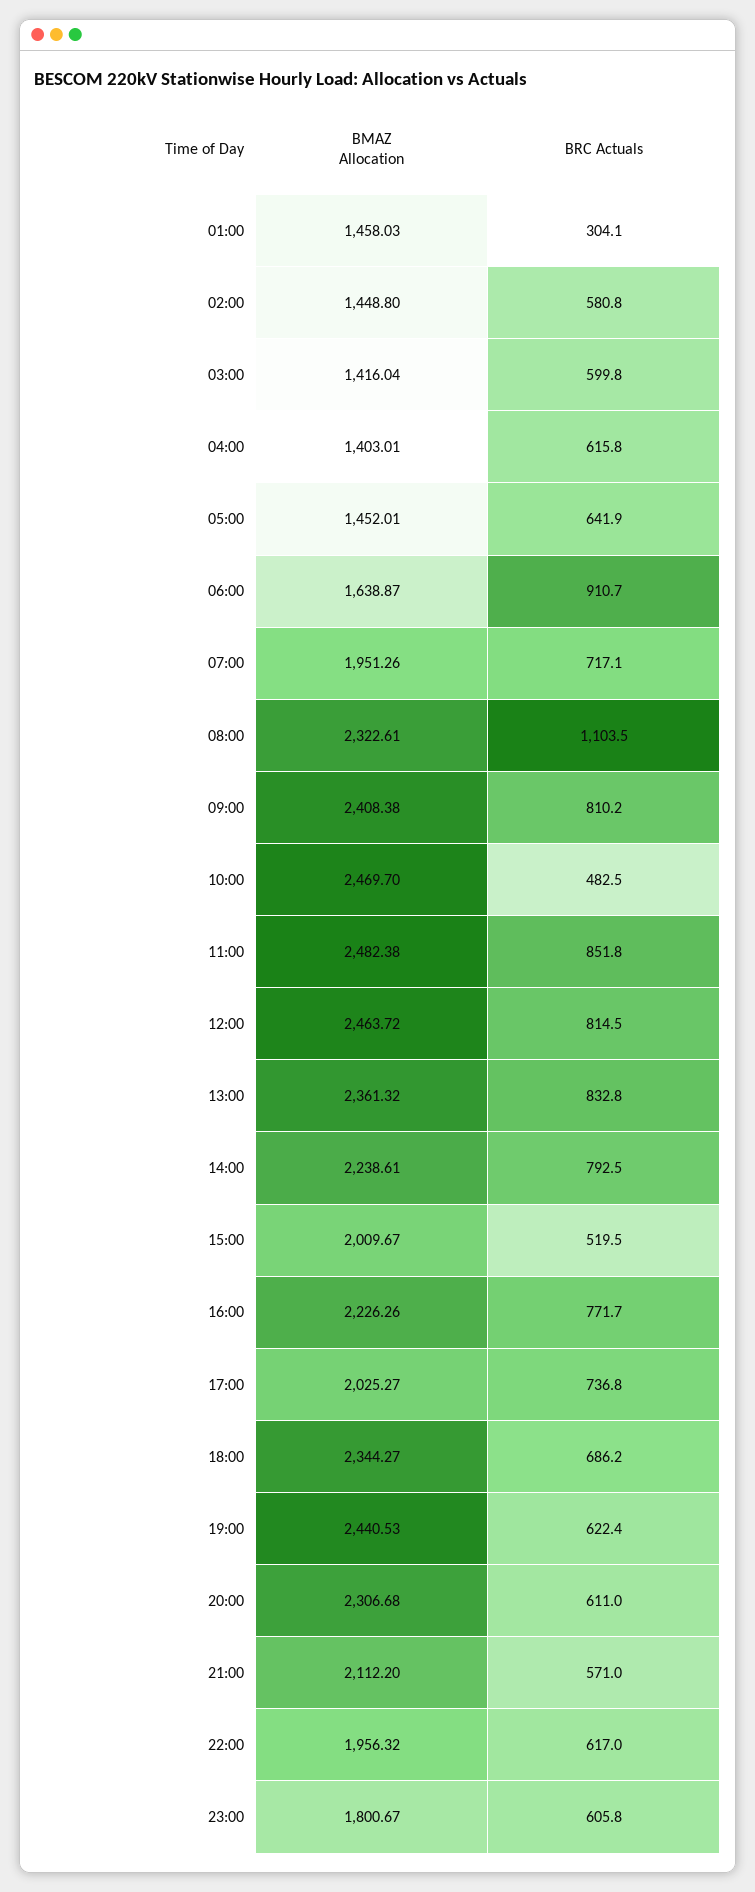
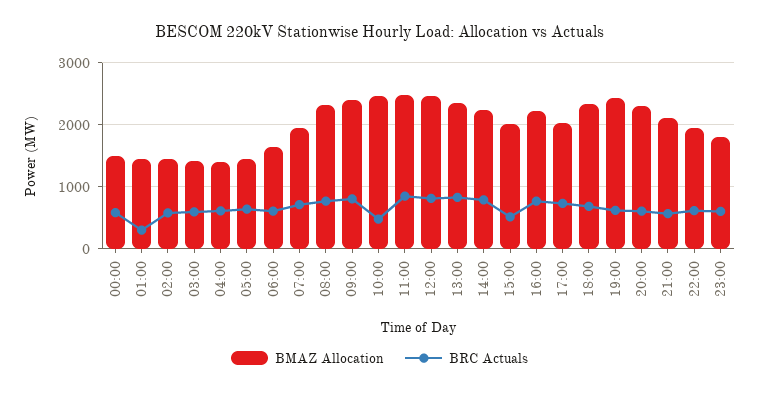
BRC Actuals, 06:00: 910.7 -> 600
BRC Actuals, 08:00: 1103.5 -> 800
BMAZ Allocation, 00:00: none -> 1500
BRC Actuals, 00:00: none -> 600

